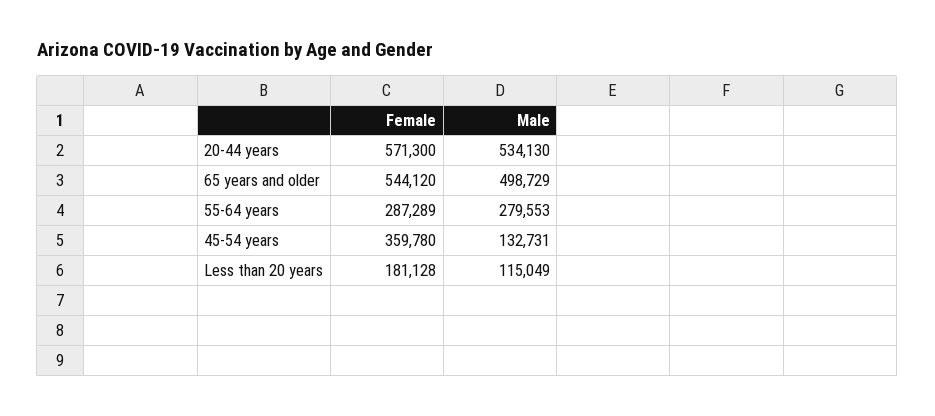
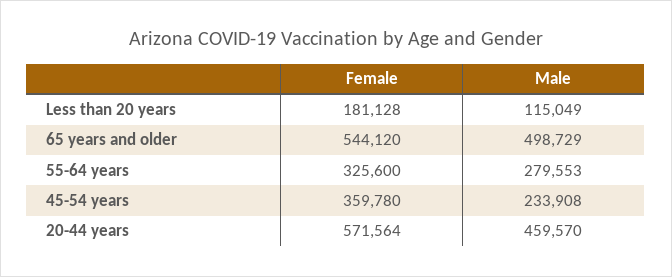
Female, 20-44 years: 571300 -> 571564
Male, 20-44 years: 534130 -> 459570
Female, 55-64 years: 287289 -> 325600
Male, 45-54 years: 132731 -> 233908

